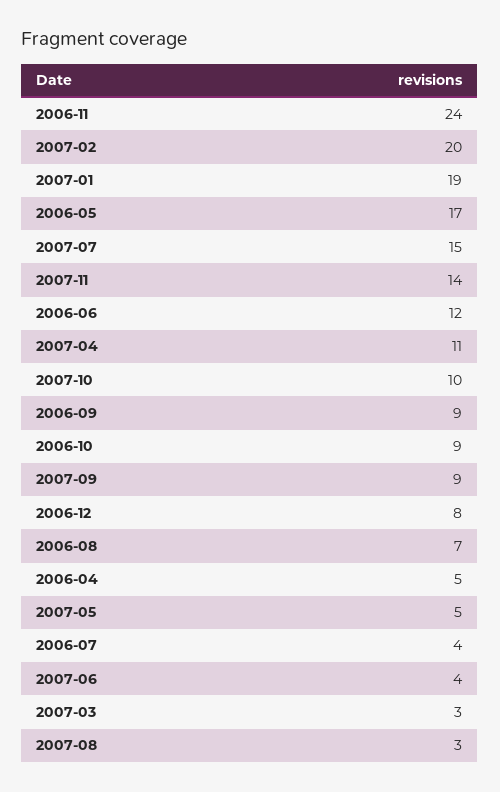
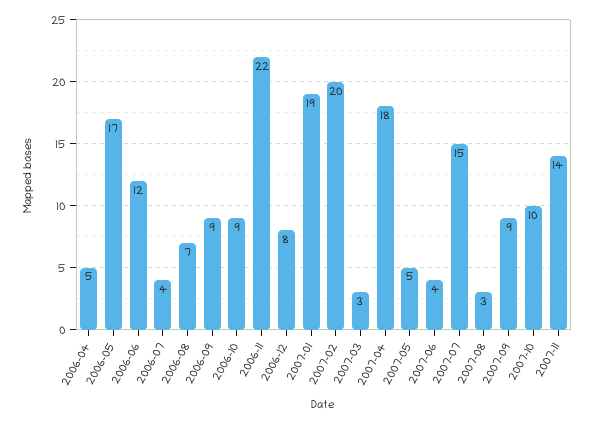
2006-11: 24 -> 22
2007-04: 11 -> 18

